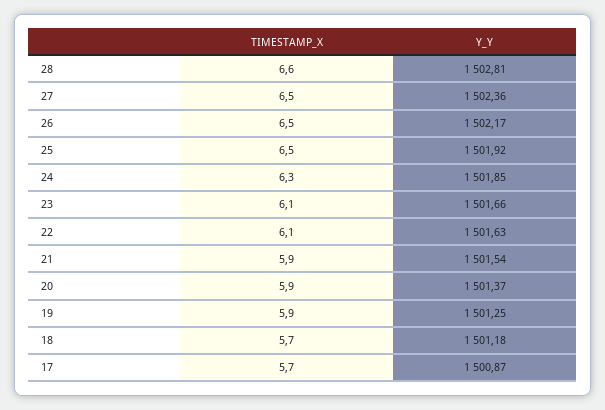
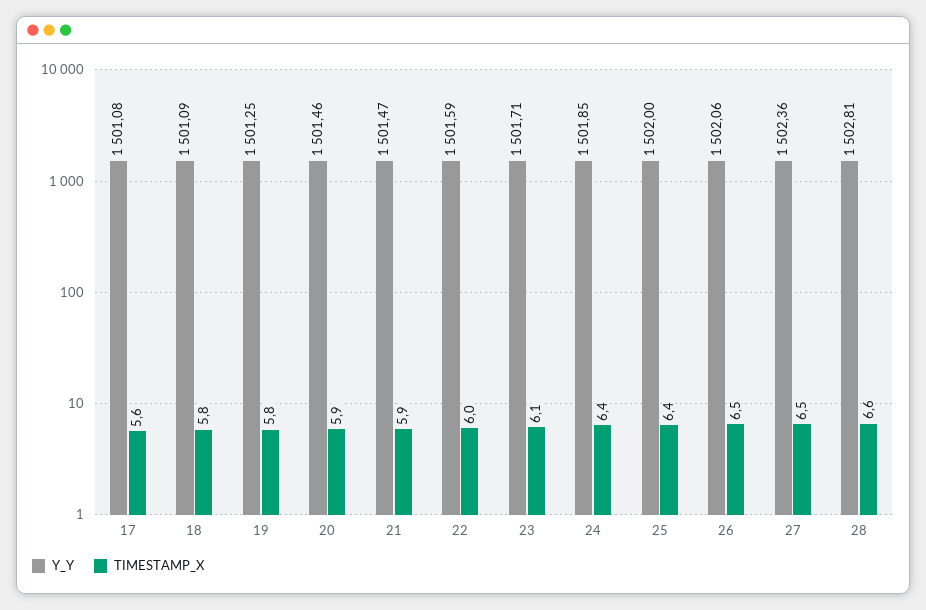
Y_Y, 26: 1502.17 -> 1502.06
TIMESTAMP_X, 25: 6.5 -> 6.4
Y_Y, 25: 1501.92 -> 1502
TIMESTAMP_X, 24: 6.3 -> 6.4
Y_Y, 23: 1501.66 -> 1501.71
TIMESTAMP_X, 22: 6.1 -> 6
Y_Y, 22: 1501.63 -> 1501.59
Y_Y, 21: 1501.54 -> 1501.47
Y_Y, 20: 1501.37 -> 1501.46
TIMESTAMP_X, 19: 5.9 -> 5.8
TIMESTAMP_X, 18: 5.7 -> 5.8
Y_Y, 18: 1501.18 -> 1501.09
TIMESTAMP_X, 17: 5.7 -> 5.6
Y_Y, 17: 1500.87 -> 1501.08

